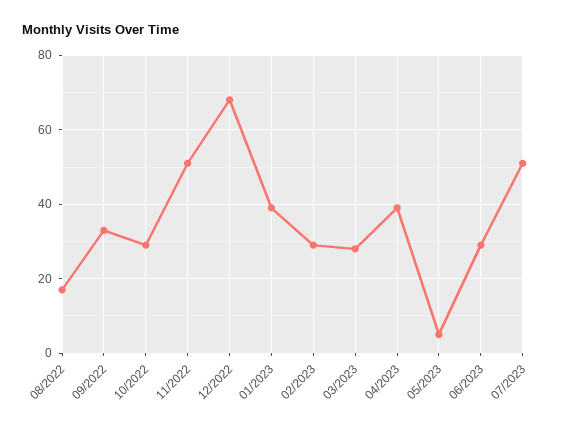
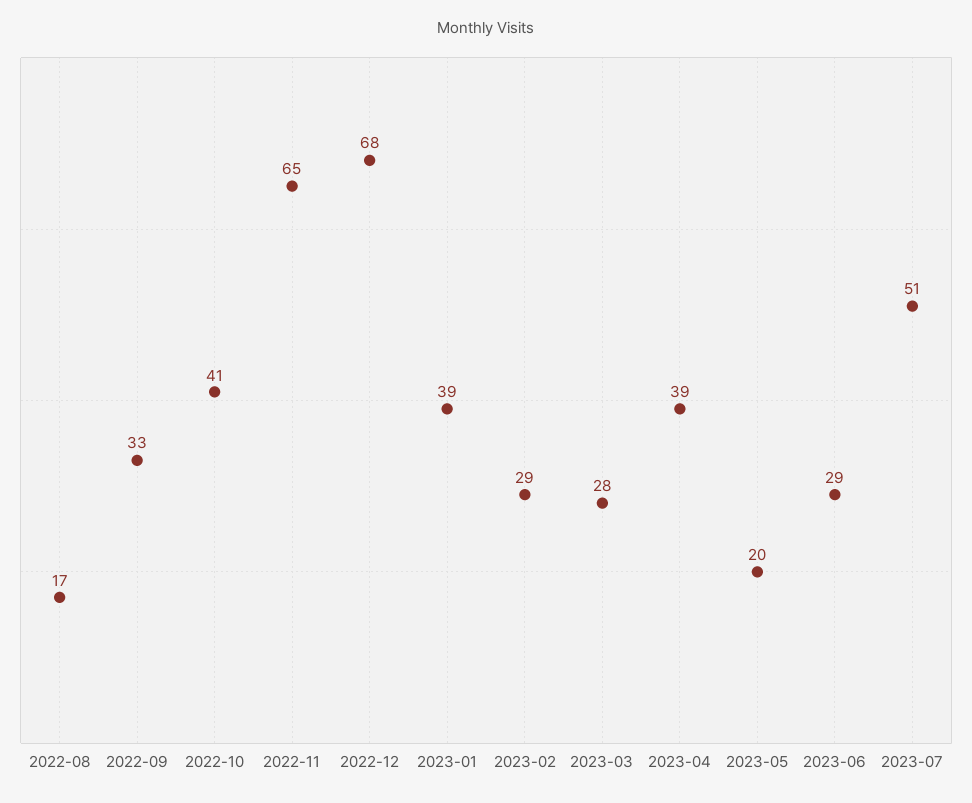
10/2022: 30 -> 41
11/2022: 50 -> 65
05/2023: 5 -> 20

